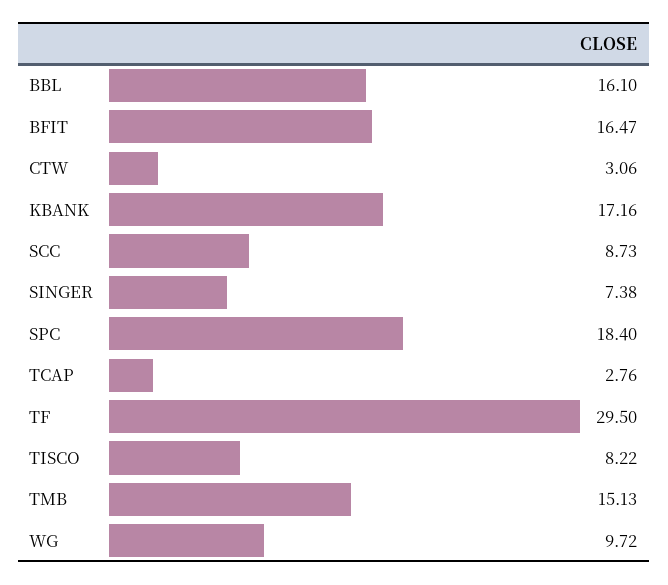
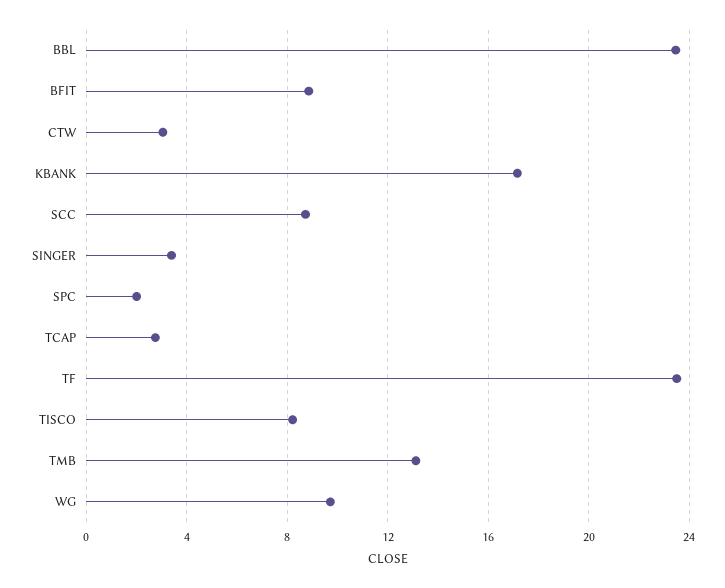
BBL: 16.1 -> 23.5
BFIT: 16.47 -> 9
SINGER: 7.38 -> 3.5
SPC: 18.4 -> 2
TF: 29.5 -> 23.5
TMB: 15.13 -> 13

